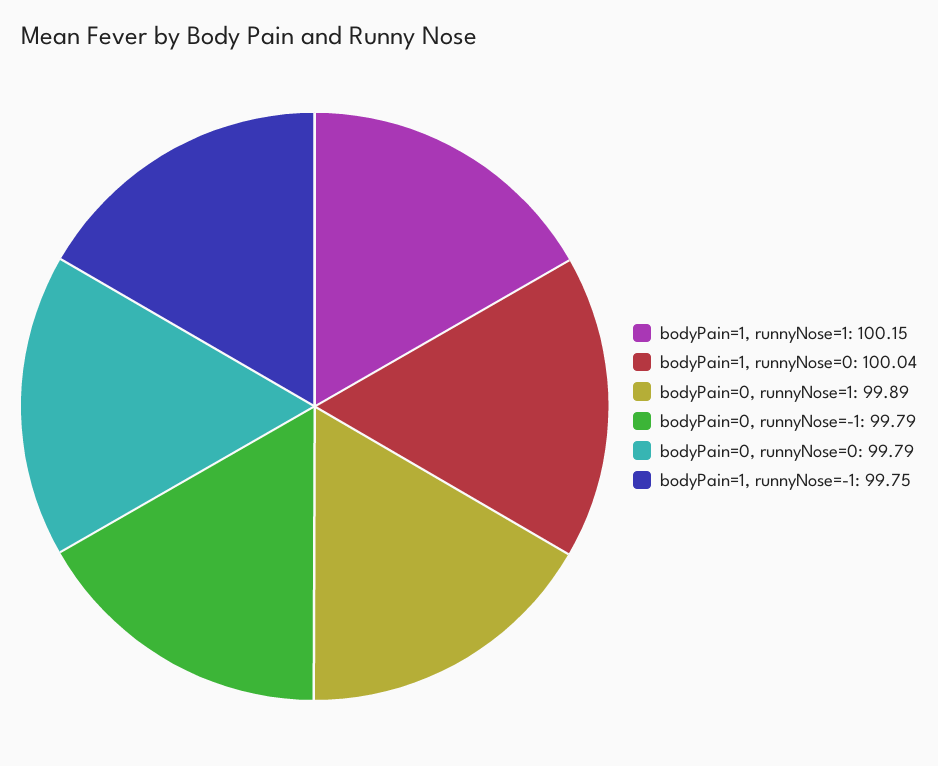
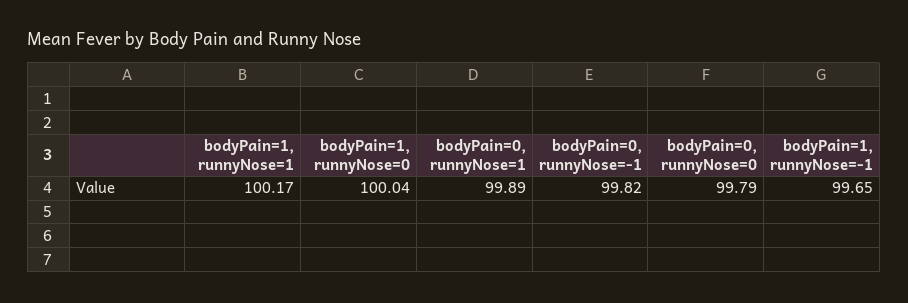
bodyPain=1, runnyNose=1: 100.15 -> 100.17
bodyPain=0, runnyNose=-1: 99.79 -> 99.82
bodyPain=1, runnyNose=-1: 99.75 -> 99.65

